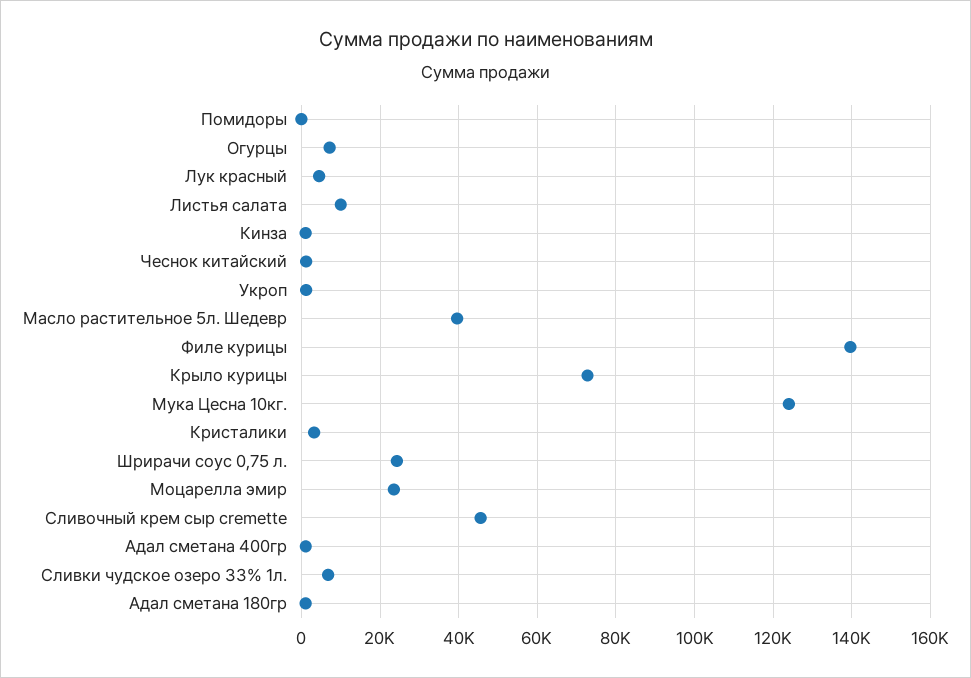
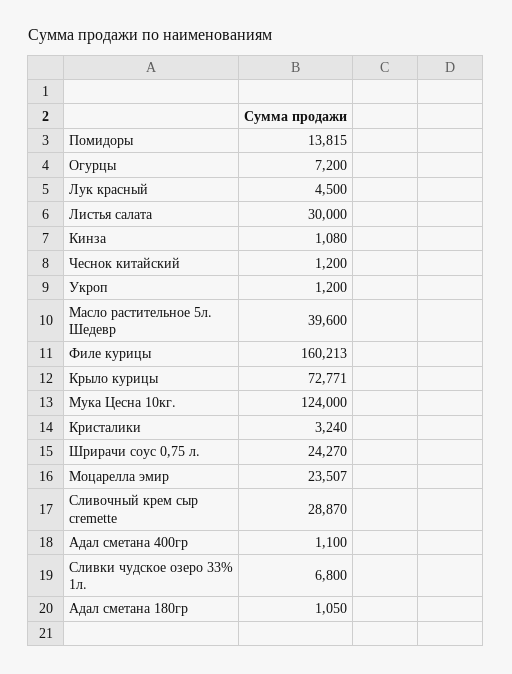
Помидоры: 0 -> 13815
Листья салата: 10000 -> 30000
Филе курицы: 140000 -> 160213
Сливочный крем сыр cremette: 46000 -> 28870

